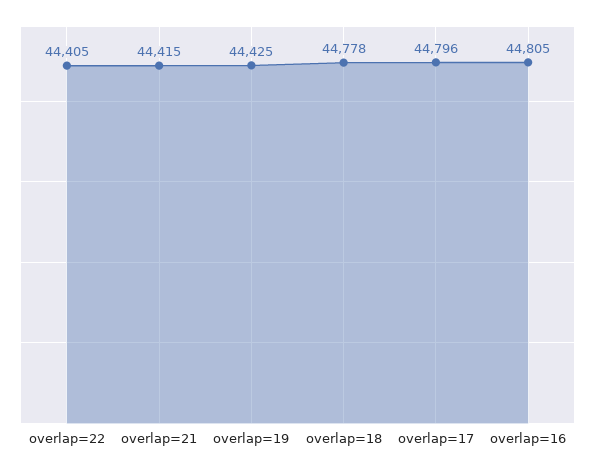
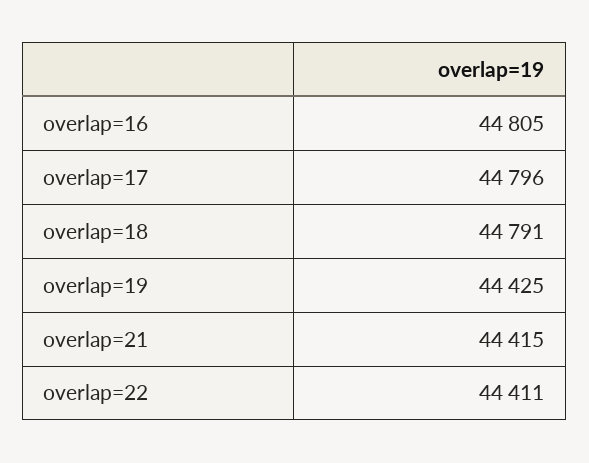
overlap=22: 44405 -> 44411
overlap=18: 44778 -> 44791

